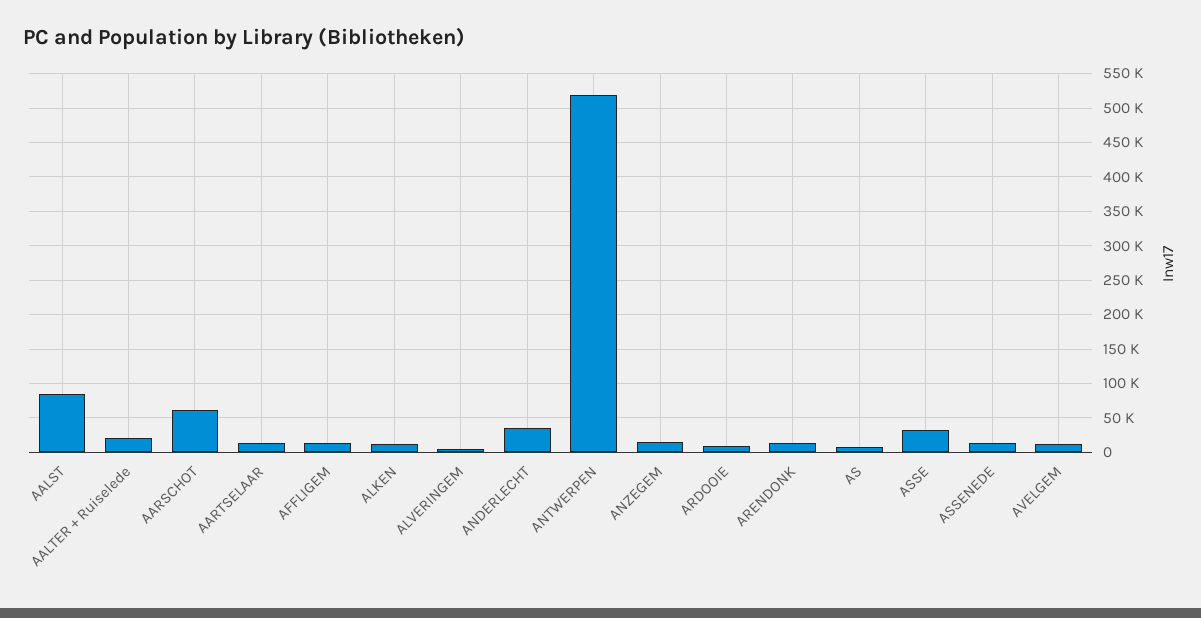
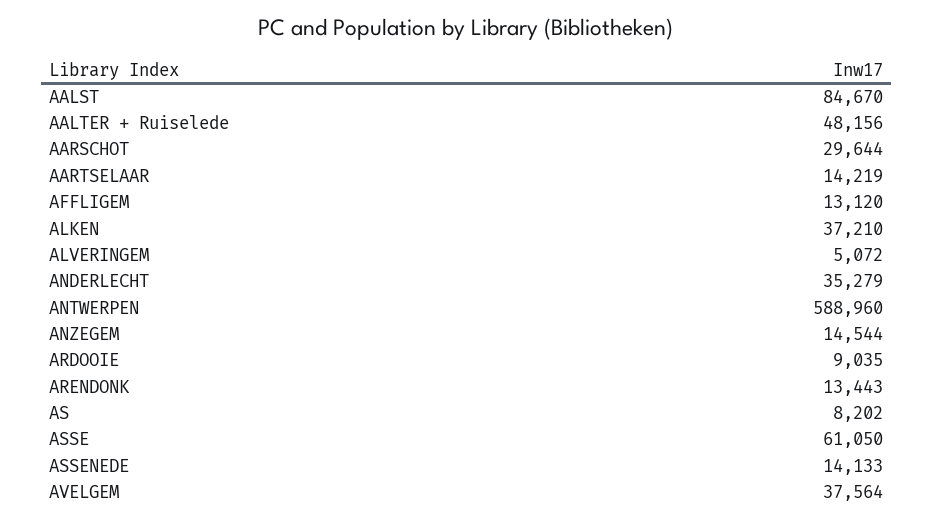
AALTER + Ruiselede: 20000 -> 48156
AARSCHOT: 60000 -> 29644
ALKEN: 10000 -> 37210
ANTWERPEN: 520000 -> 588960
ASSE: 30000 -> 61050
AVELGEM: 10000 -> 37564

